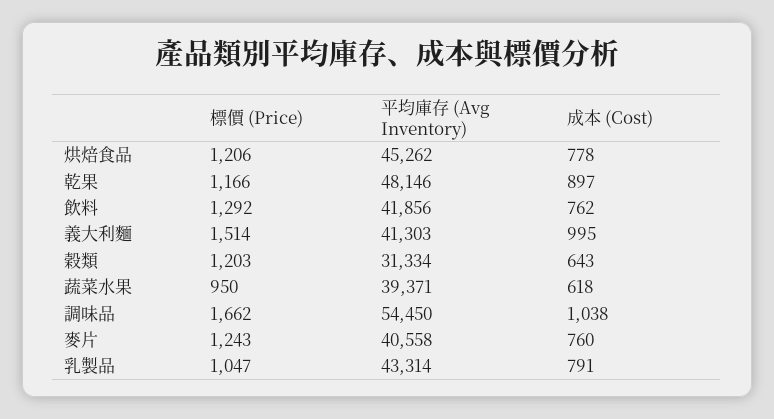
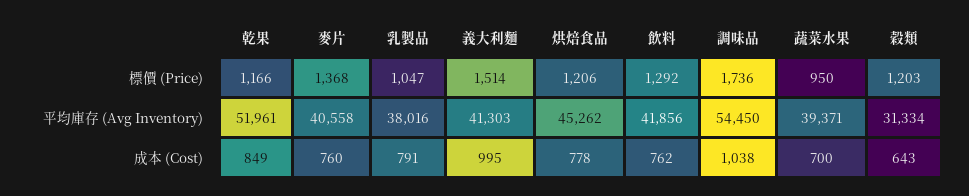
平均庫存 (Avg Inventory), 乾果: 48146 -> 51961
成本 (Cost), 乾果: 897 -> 849
成本 (Cost), 蔬菜水果: 618 -> 700
標價 (Price), 調味品: 1662 -> 1736
標價 (Price), 麥片: 1243 -> 1368
平均庫存 (Avg Inventory), 乳製品: 43314 -> 38016

